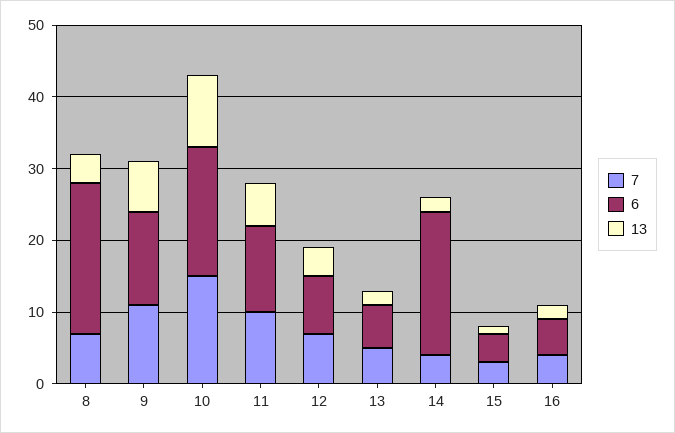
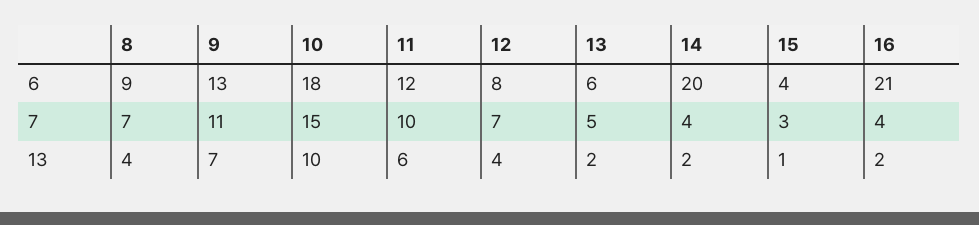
6, 8: 20 -> 9
6, 16: 5 -> 21

